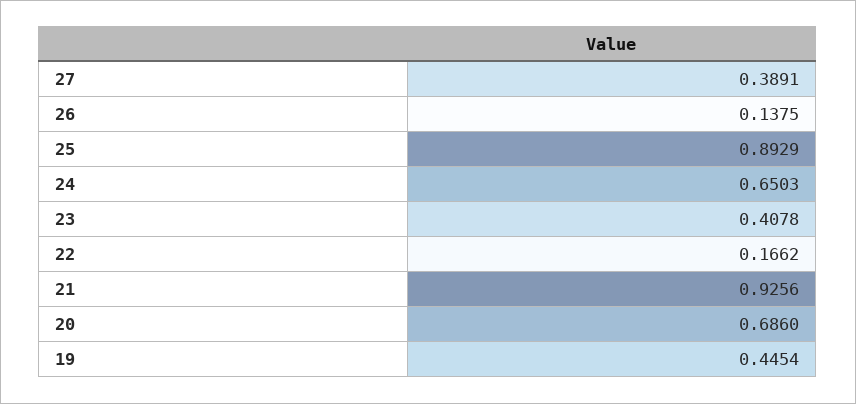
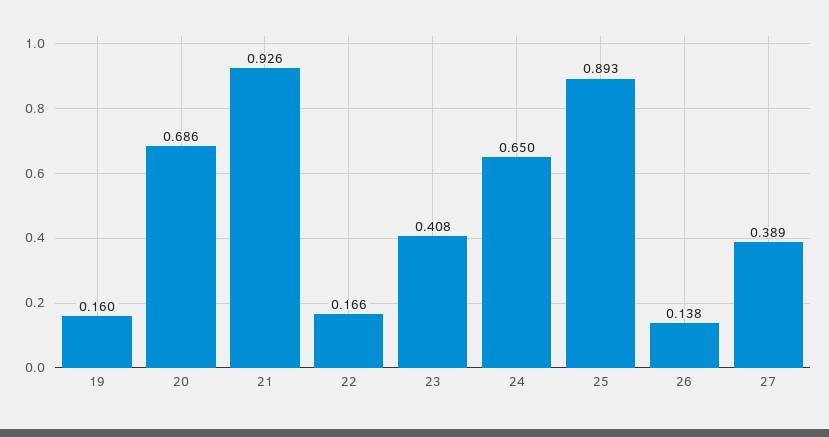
19: 0.4454 -> 0.16

